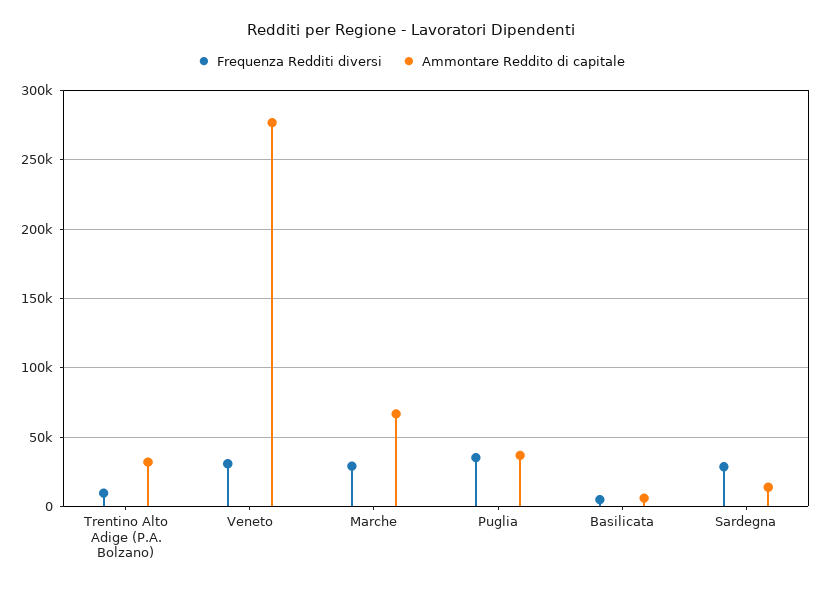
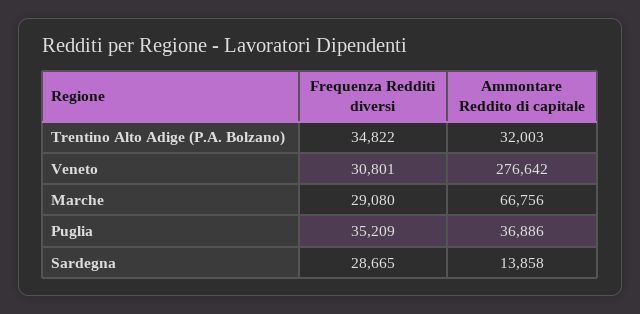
Frequenza Redditi diversi, Trentino Alto Adige (P.A. Bolzano): 10000 -> 34822
Frequenza Redditi diversi, Basilicata: 5000 -> none
Ammontare Reddito di capitale, Basilicata: 5000 -> none

